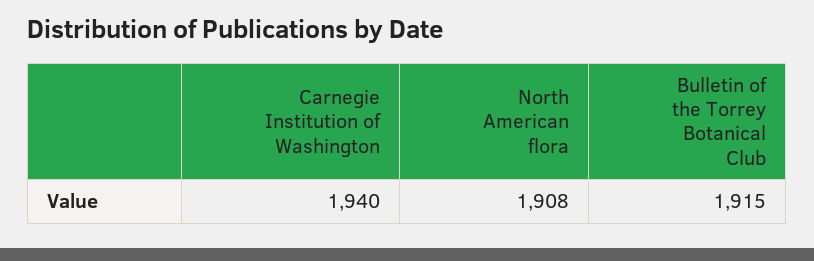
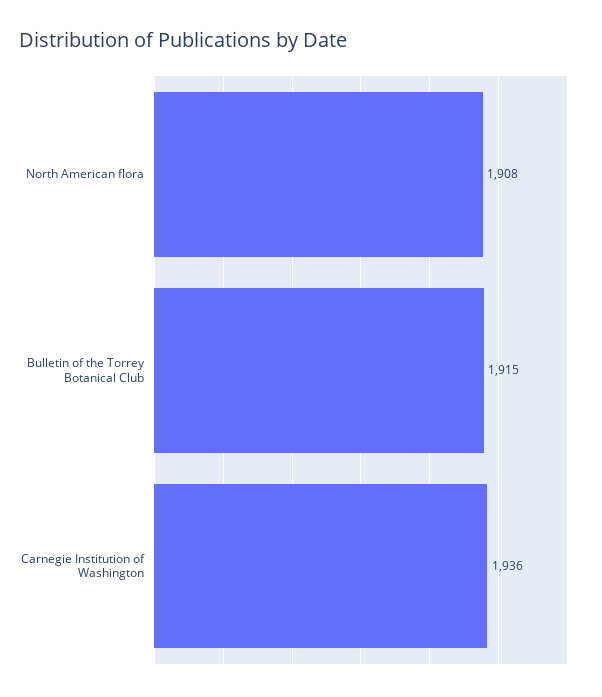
Carnegie Institution of Washington: 1940 -> 1936

